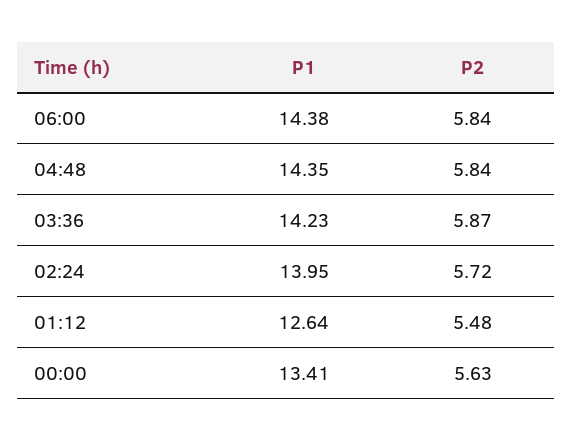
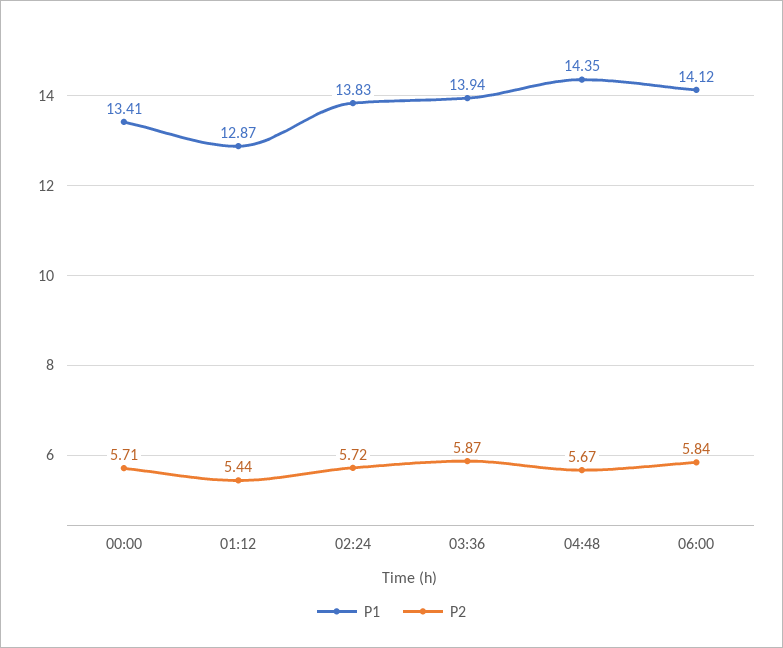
P1, 06:00: 14.38 -> 14.12
P2, 04:48: 5.84 -> 5.67
P1, 03:36: 14.23 -> 13.94
P1, 02:24: 13.95 -> 13.83
P1, 01:12: 12.64 -> 12.87
P2, 01:12: 5.48 -> 5.44
P2, 00:00: 5.63 -> 5.71

